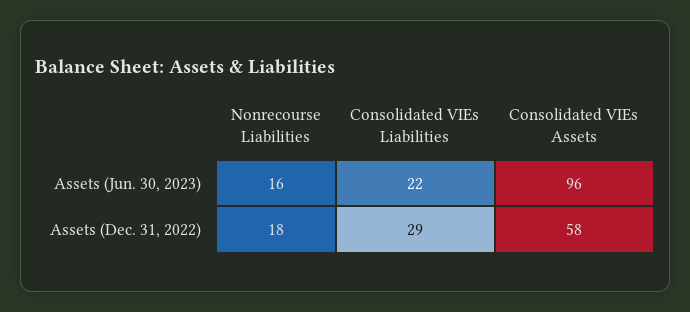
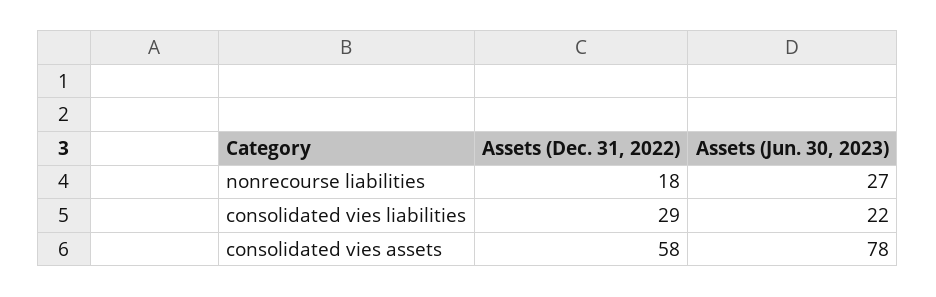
Nonrecourse Liabilities, Assets (Jun. 30, 2023): 16 -> 27
Consolidated VIEs Assets, Assets (Jun. 30, 2023): 96 -> 78

